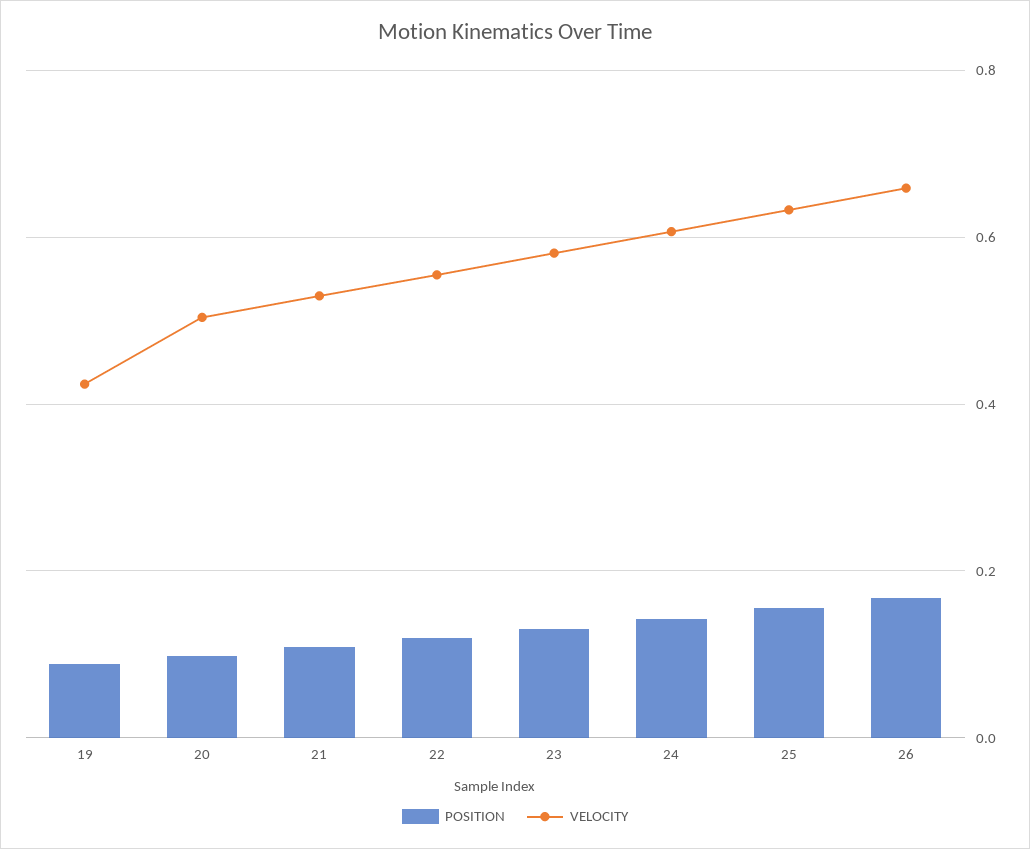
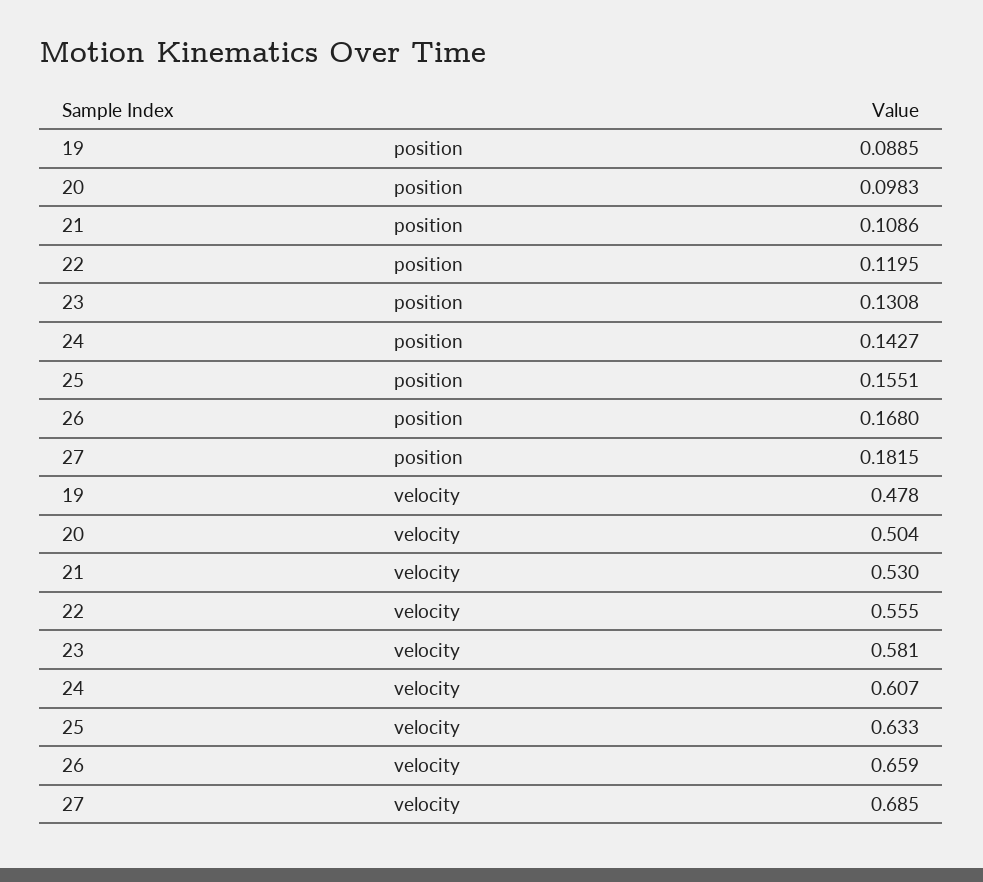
VELOCITY, 19: 0.42 -> 0.478
POSITION, 27: none -> 0.1815
VELOCITY, 27: none -> 0.685

